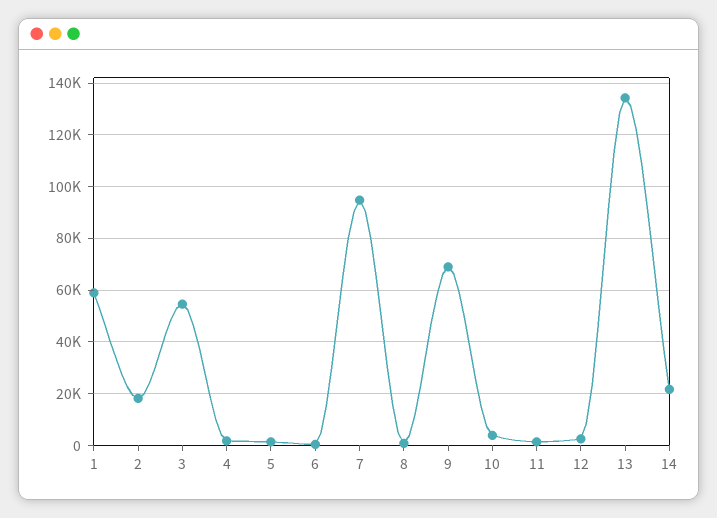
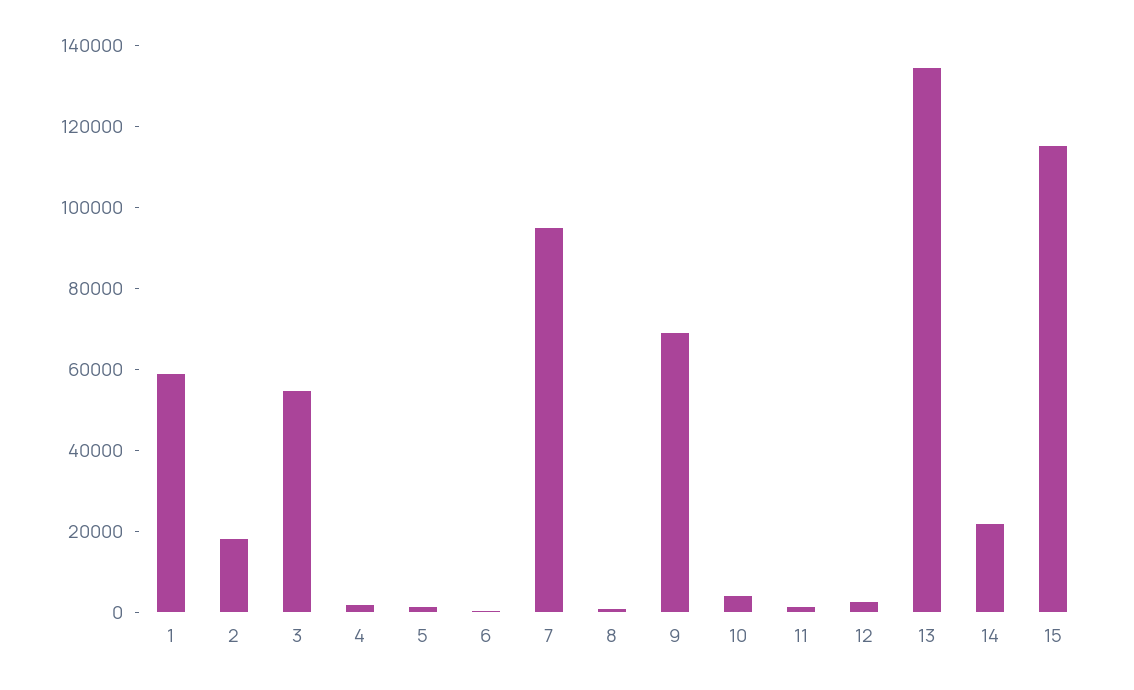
15: none -> 115000

